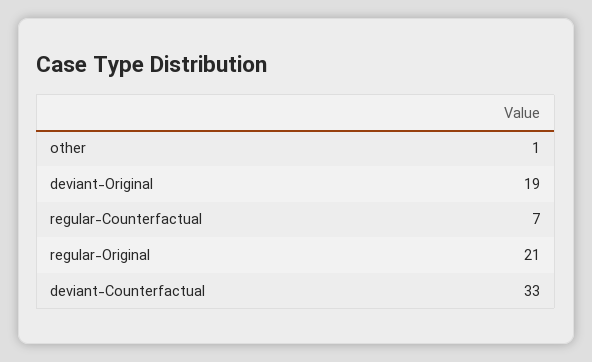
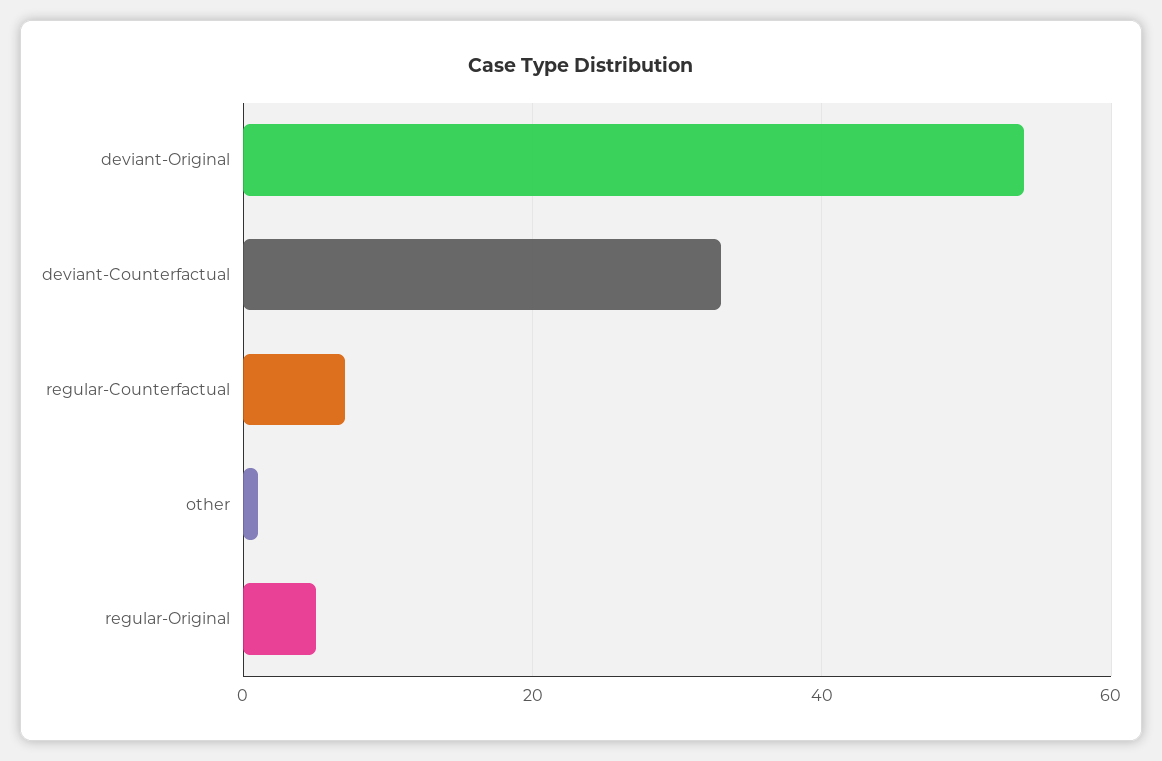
deviant-Original: 19 -> 55
regular-Original: 21 -> 5

